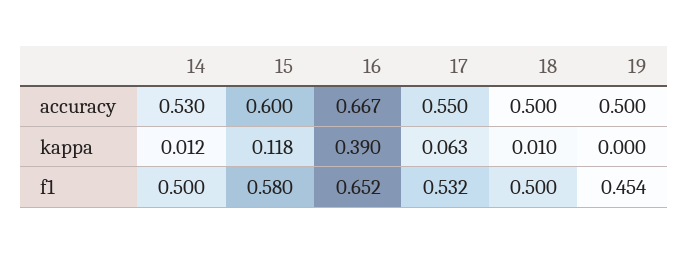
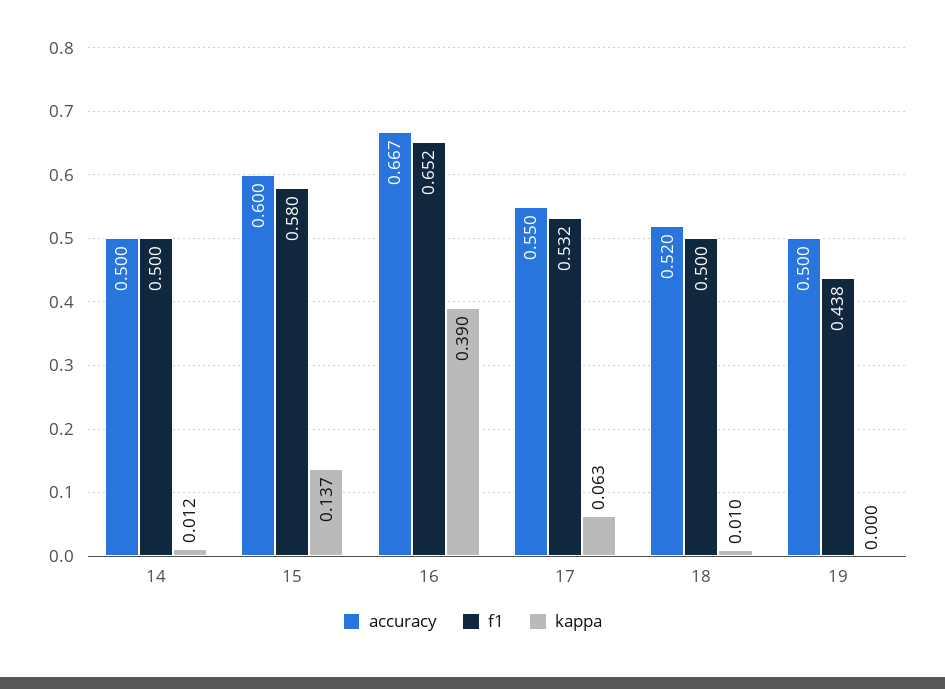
accuracy, 14: 0.53 -> 0.5
accuracy, 18: 0.5 -> 0.52
kappa, 15: 0.118 -> 0.137
f1, 19: 0.454 -> 0.438

